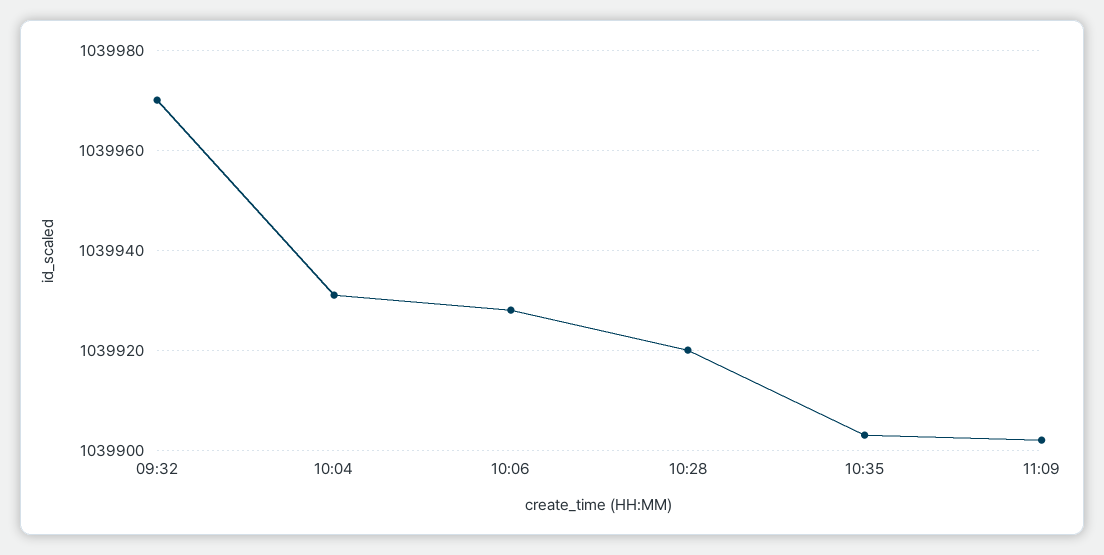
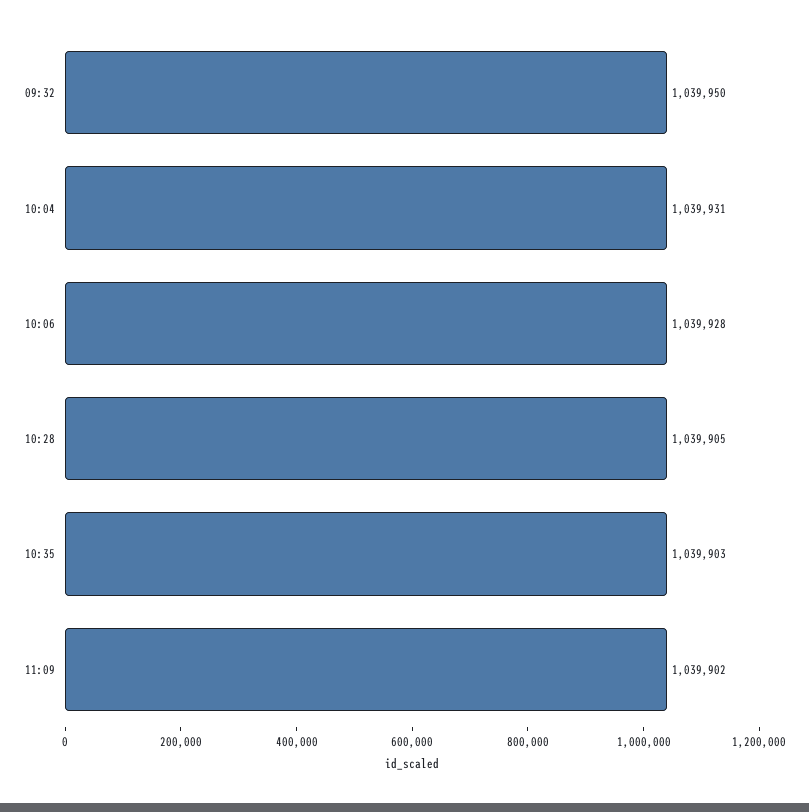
09:32: 1039970 -> 1039950
10:28: 1039920 -> 1039905

